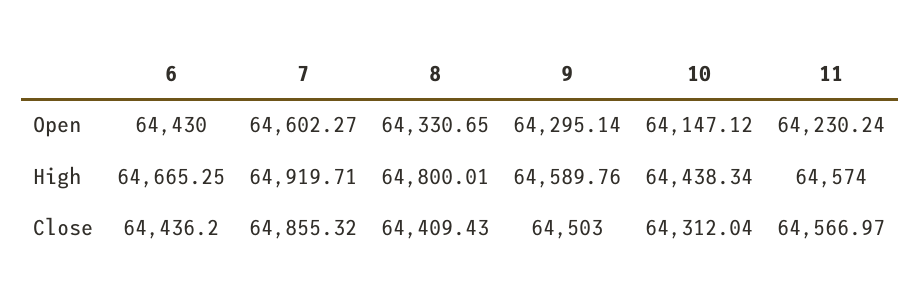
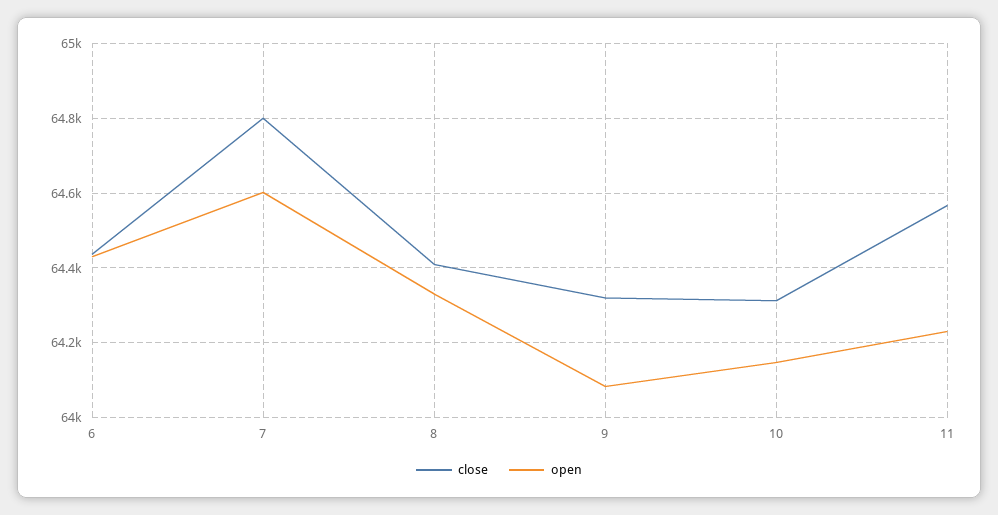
Open, 9: 64295.14 -> 64080
High, 6: 64665.25 -> none
High, 7: 64919.71 -> none
High, 8: 64800.01 -> none
High, 9: 64589.76 -> none
High, 10: 64438.34 -> none
High, 11: 64574 -> none
Close, 7: 64855.32 -> 64800
Close, 9: 64503 -> 64320

